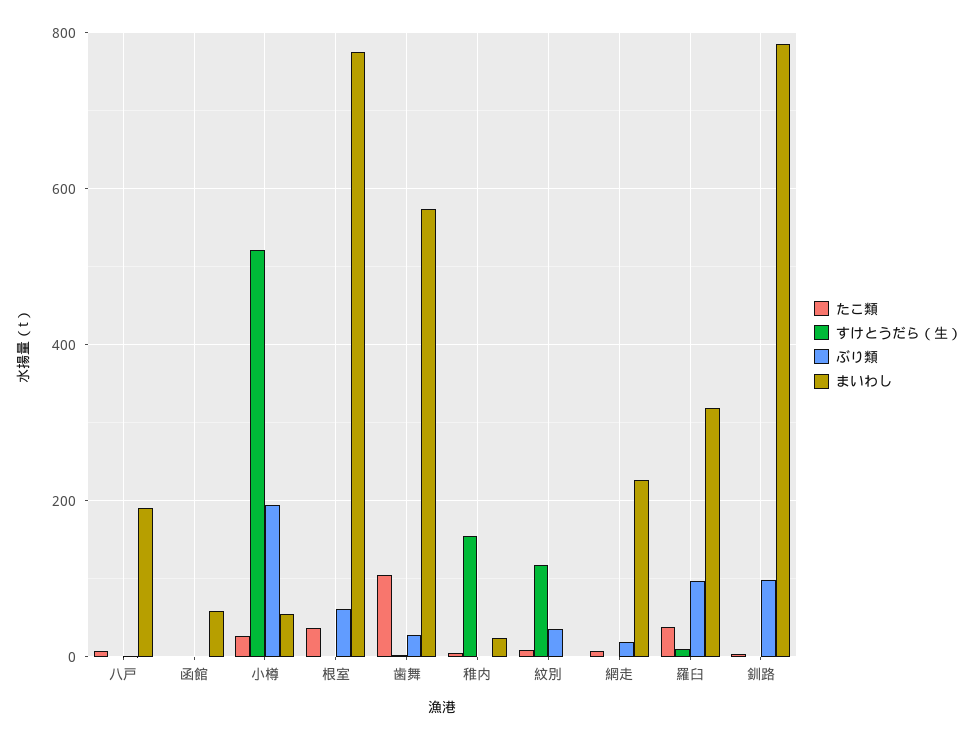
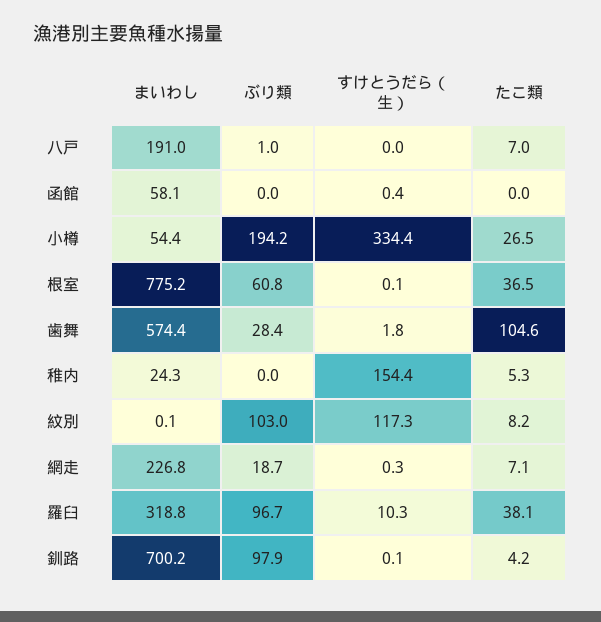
すけとうだら（生）, 小樽: 520 -> 334.4
ぶり類, 紋別: 40 -> 103
まいわし, 釧路: 780 -> 700.2

